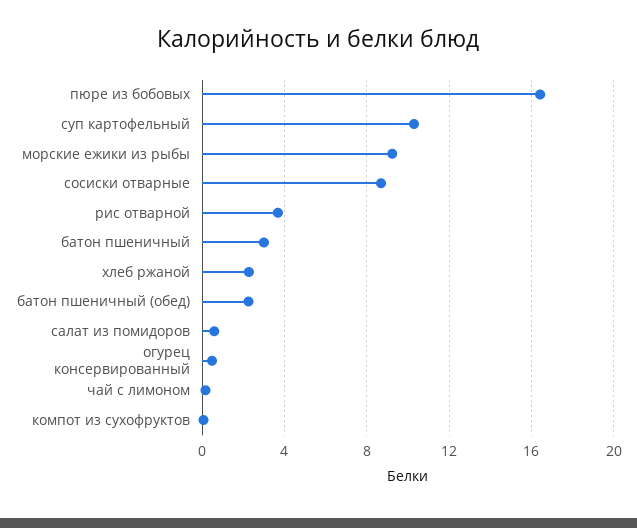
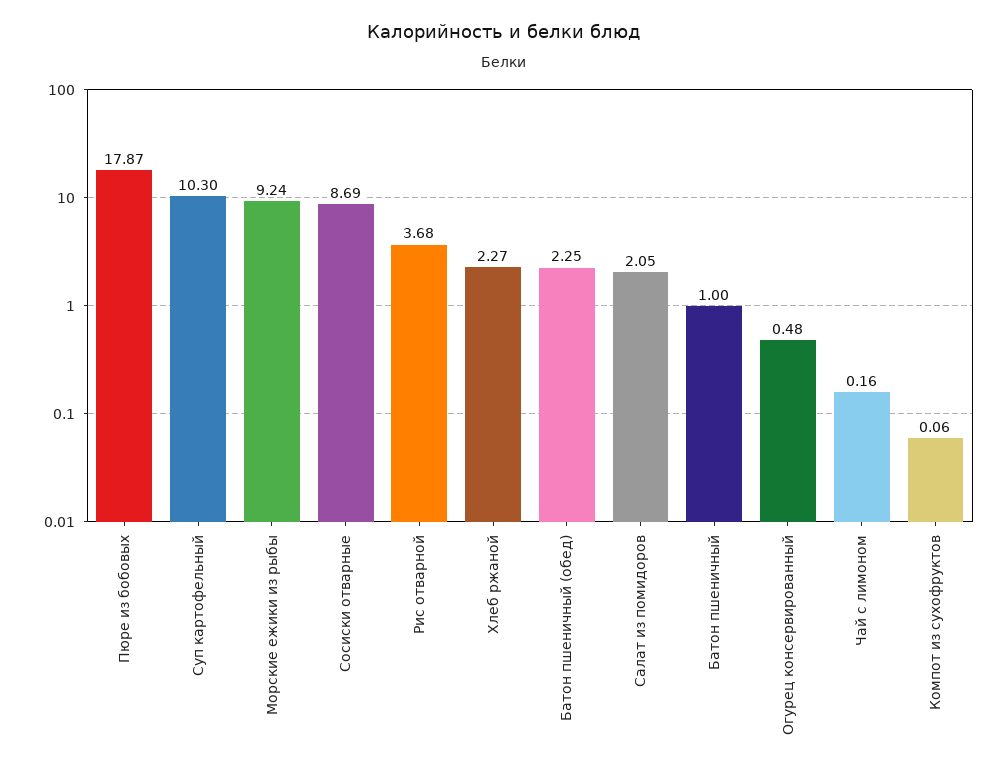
пюре из бобовых: 16.5 -> 17.87
батон пшеничный: 3 -> 1
салат из помидоров: 0.5 -> 2.05

